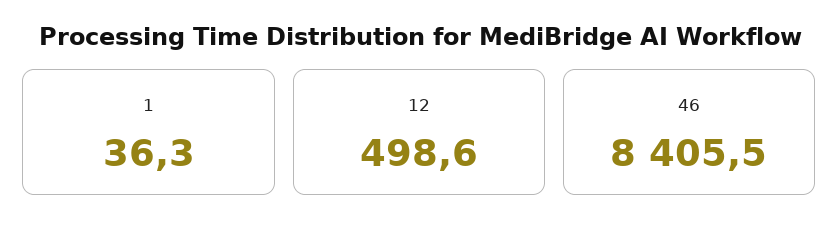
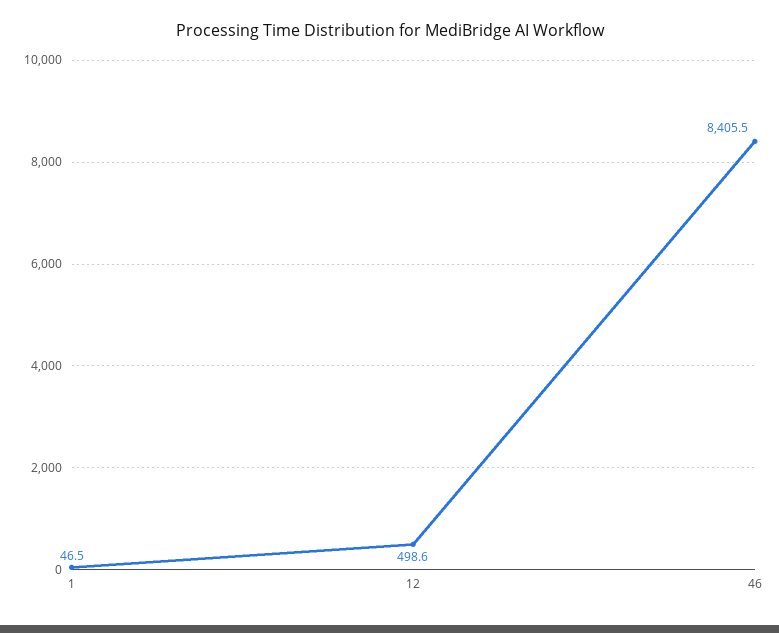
1: 36.3 -> 46.5

